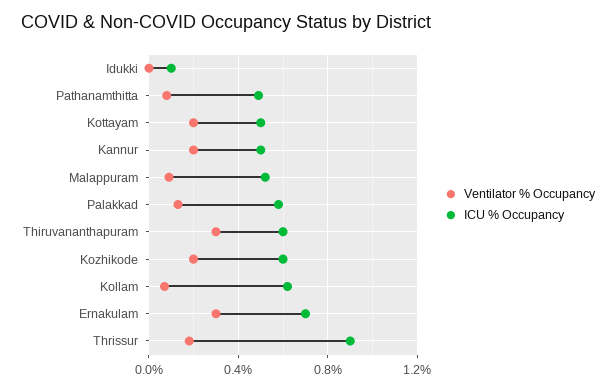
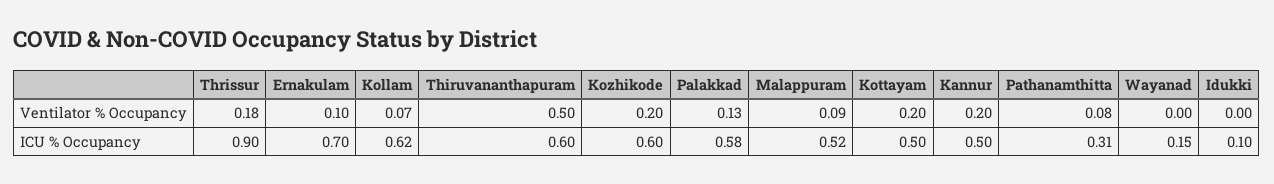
ICU % Occupancy, Pathanamthitta: 0.5 -> 0.31
Ventilator % Occupancy, Thiruvananthapuram: 0.3 -> 0.5
Ventilator % Occupancy, Ernakulam: 0.3 -> 0.1
Ventilator % Occupancy, Wayanad: none -> 0
ICU % Occupancy, Wayanad: none -> 0.15

